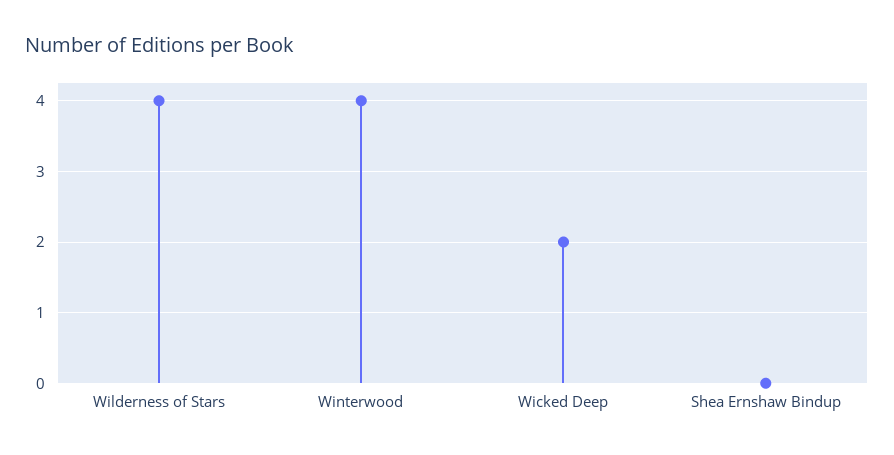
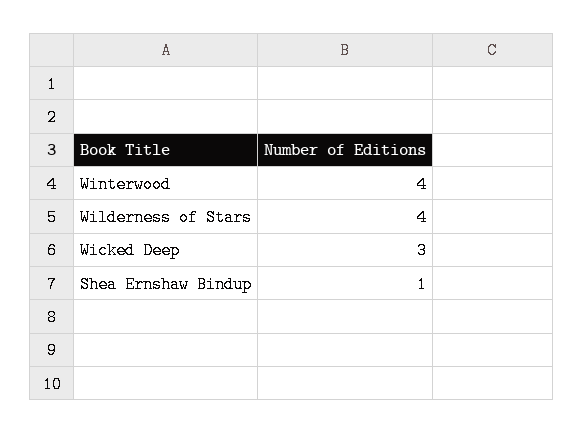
Wicked Deep: 2 -> 3
Shea Ernshaw Bindup: 0 -> 1

